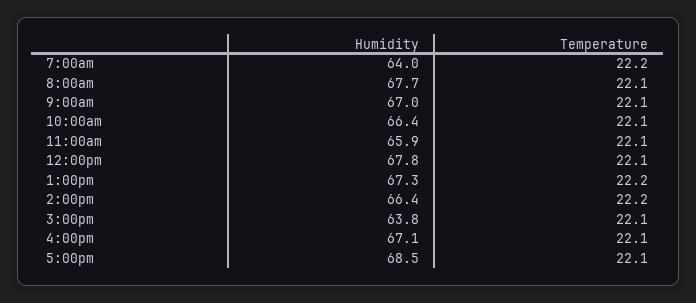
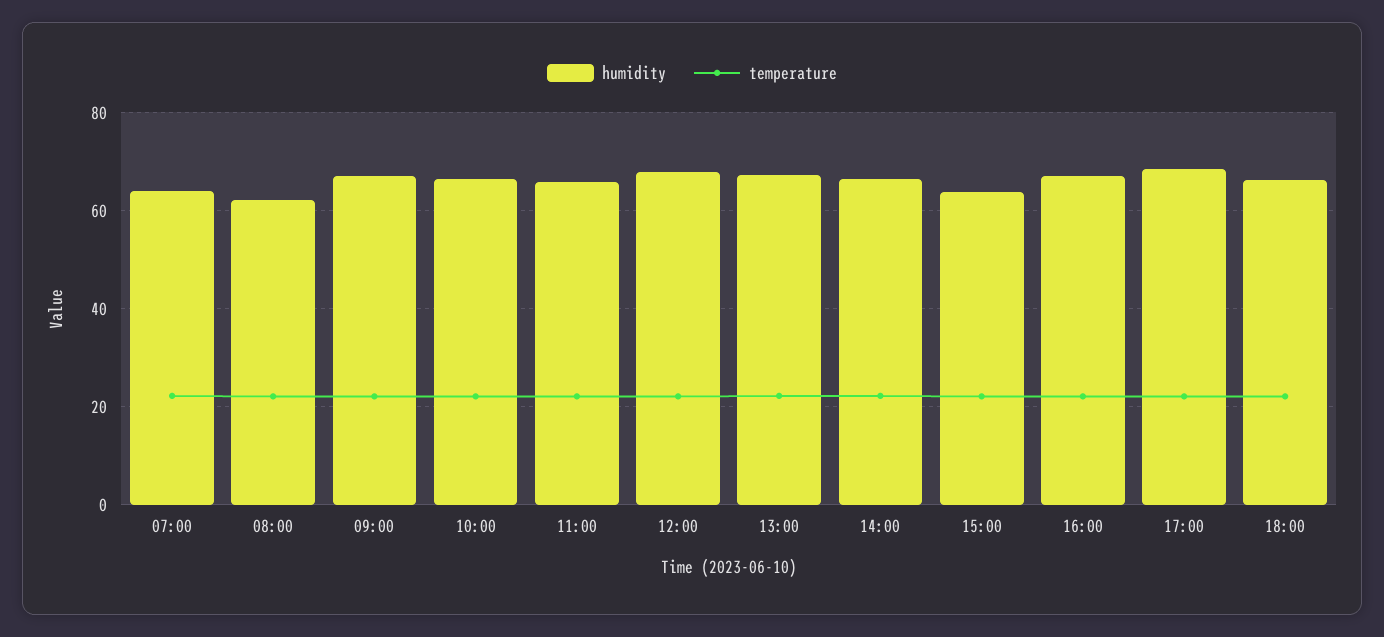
Humidity, 8:00am: 67.7 -> 62
Humidity, 18:00: none -> 66
Temperature, 18:00: none -> 22

